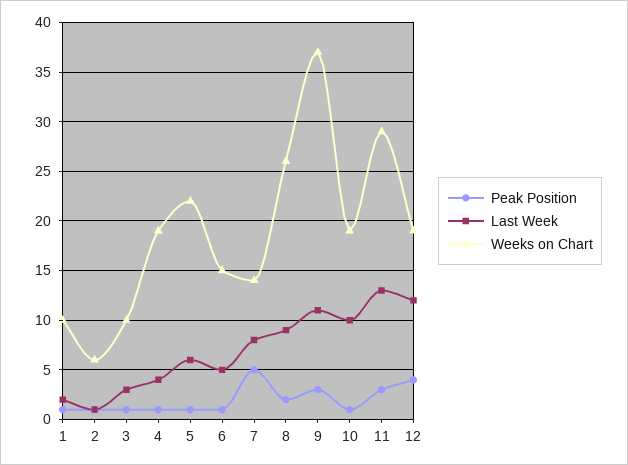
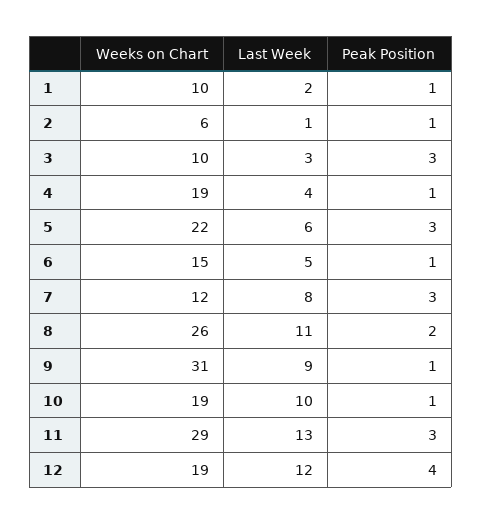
Peak Position, 3: 1 -> 3
Peak Position, 5: 1 -> 3
Peak Position, 7: 5 -> 3
Weeks on Chart, 7: 14 -> 12
Last Week, 8: 9 -> 11
Peak Position, 9: 3 -> 1
Last Week, 9: 11 -> 9
Weeks on Chart, 9: 37 -> 31

